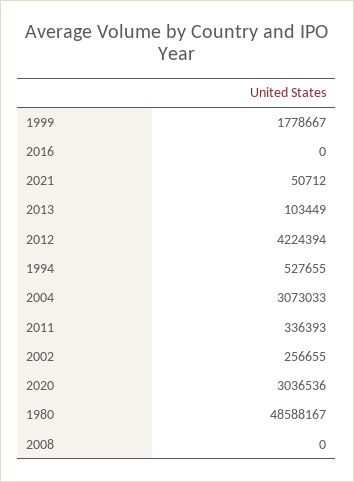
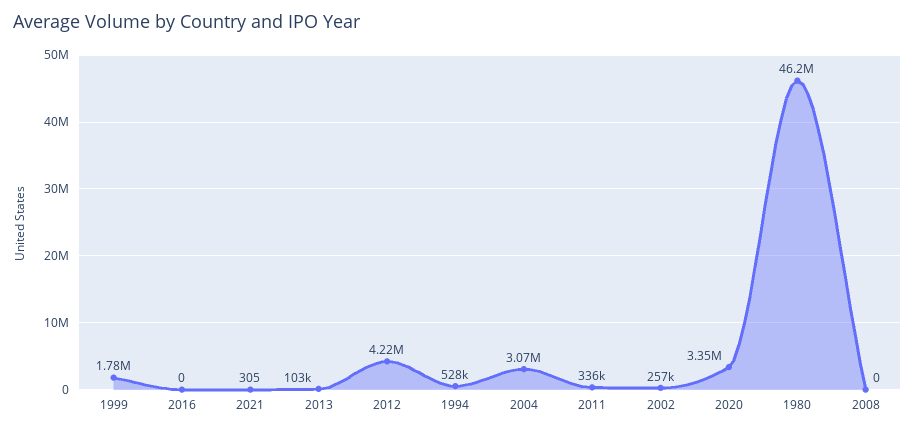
2021: 50712 -> 305
2020: 3036536 -> 3350000
1980: 48588167 -> 46200000

